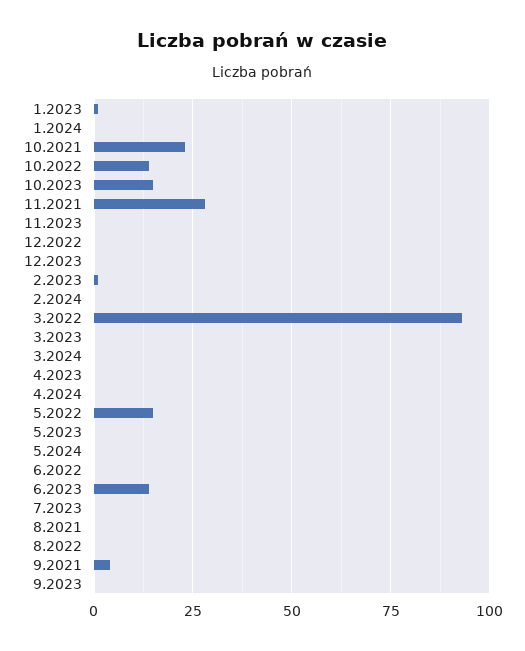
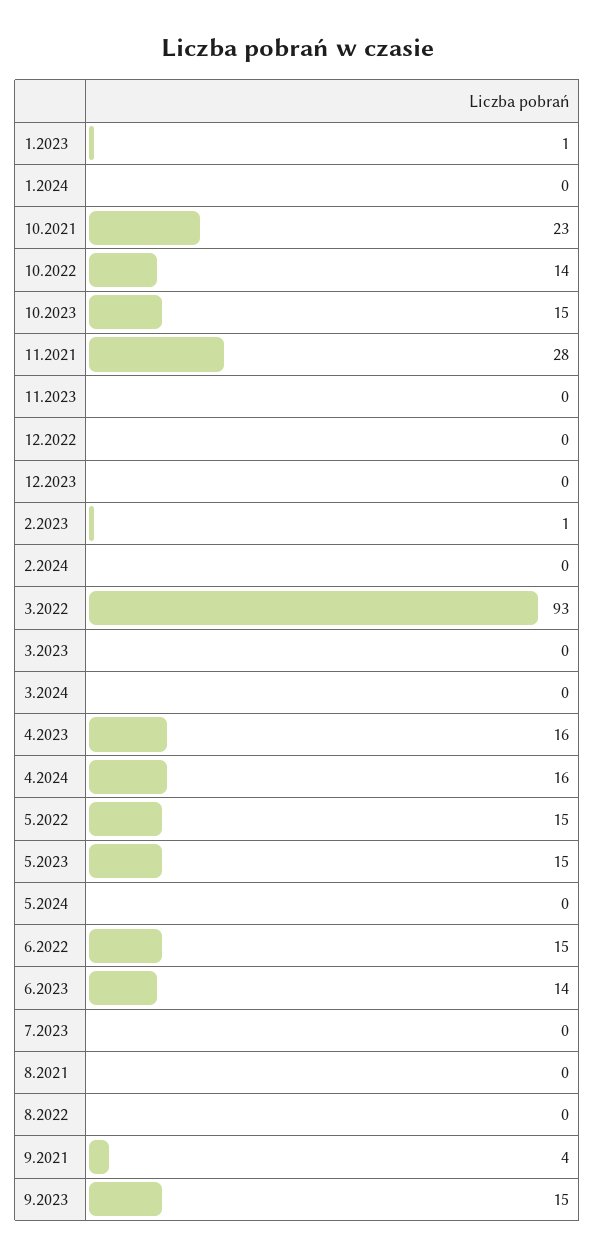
4.2023: 0 -> 16
4.2024: 0 -> 16
5.2023: 0 -> 15
6.2022: 0 -> 15
9.2023: 0 -> 15

